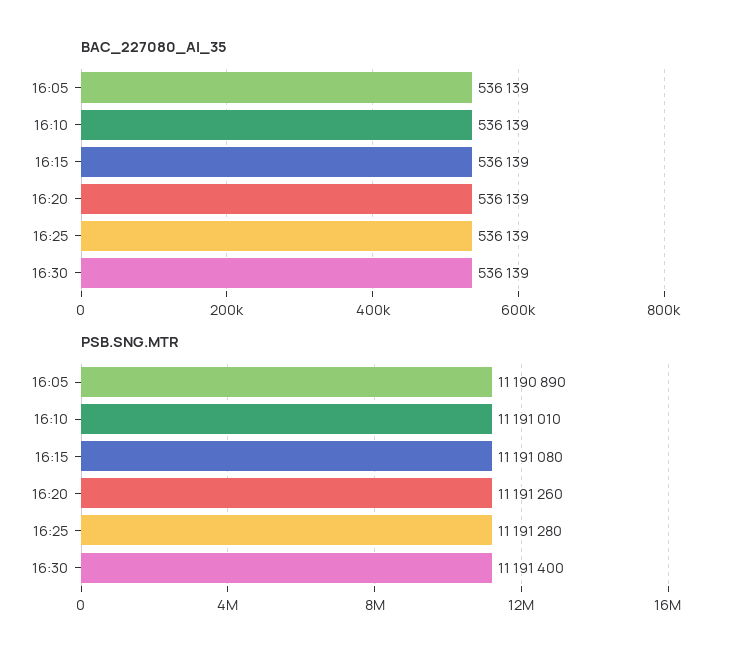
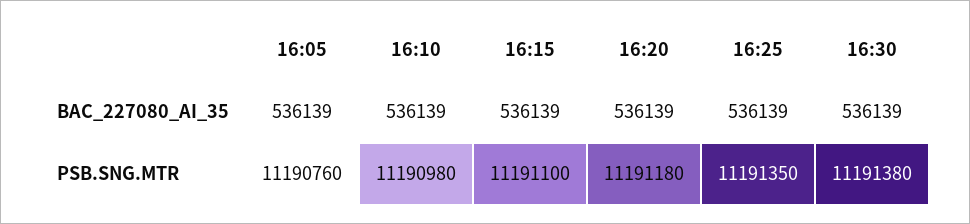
PSB.SNG.MTR, 16:05: 11190890 -> 11190760
PSB.SNG.MTR, 16:10: 11191010 -> 11190980
PSB.SNG.MTR, 16:15: 11191080 -> 11191100
PSB.SNG.MTR, 16:20: 11191260 -> 11191180
PSB.SNG.MTR, 16:25: 11191280 -> 11191350
PSB.SNG.MTR, 16:30: 11191400 -> 11191380

